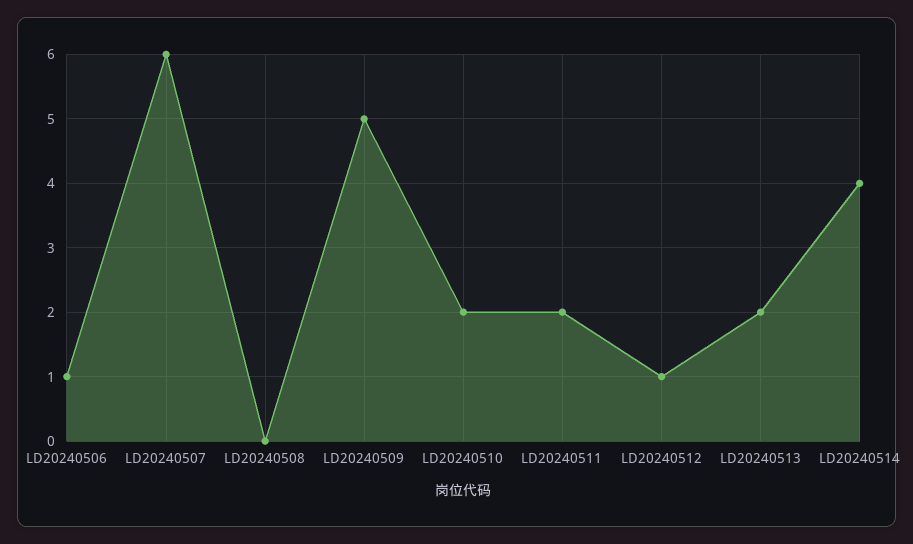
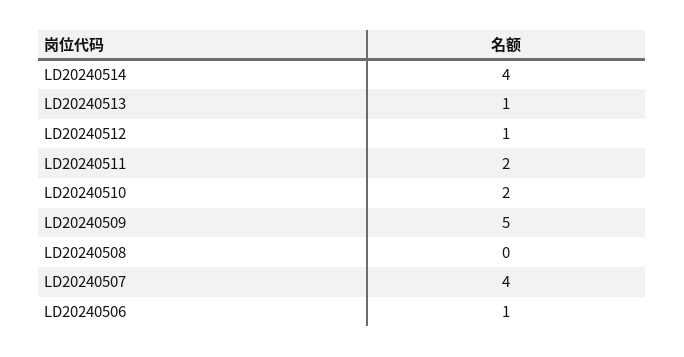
LD20240507: 6 -> 4
LD20240513: 2 -> 1

